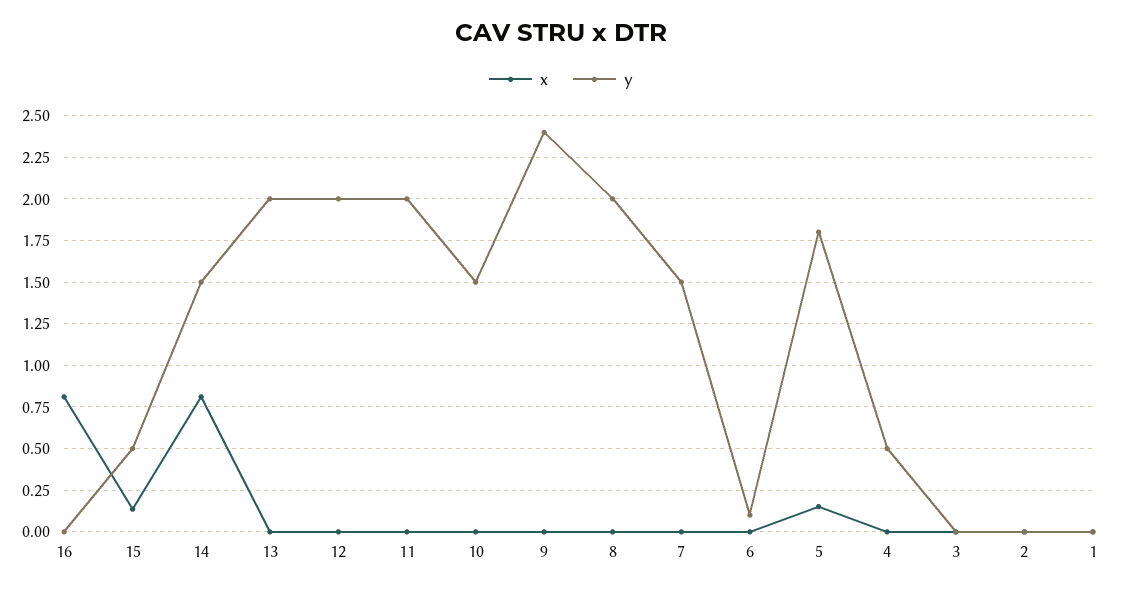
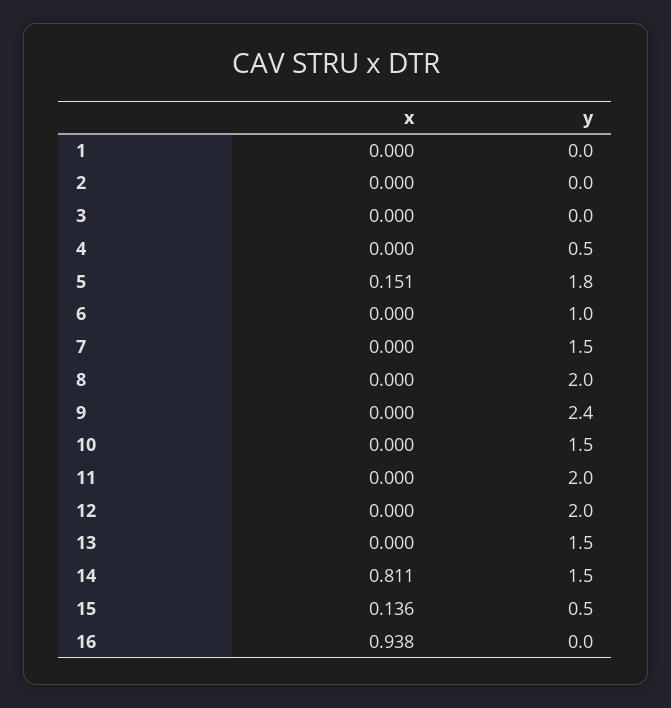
x, 16: 0.8 -> 0.938
y, 13: 2 -> 1.5
y, 6: 0.1 -> 1

